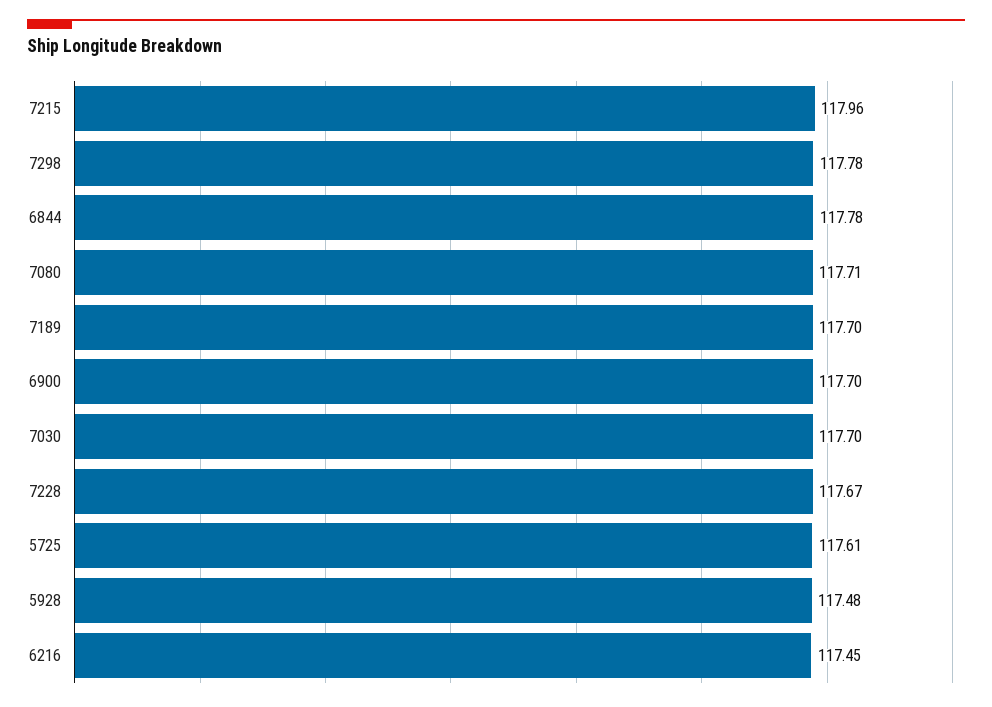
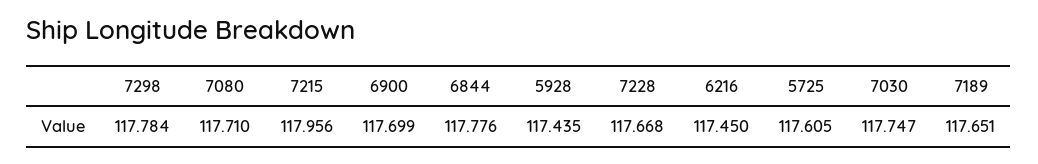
7189: 117.7 -> 117.651
7030: 117.7 -> 117.747
5928: 117.48 -> 117.435

